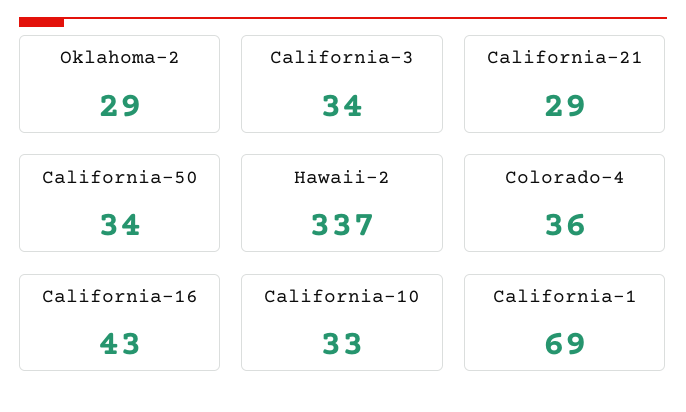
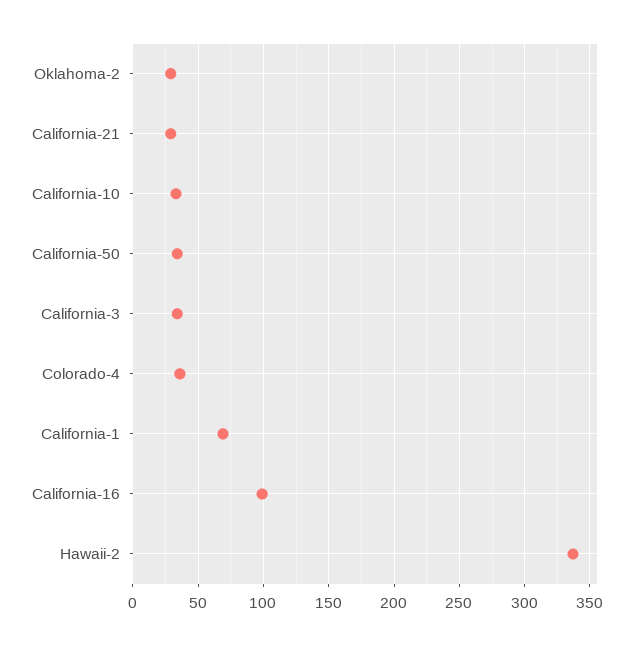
California-16: 43 -> 100

